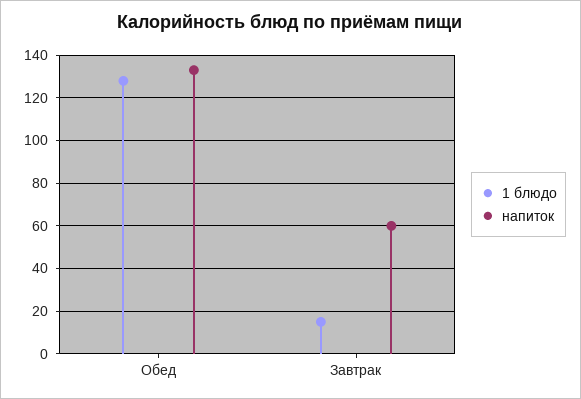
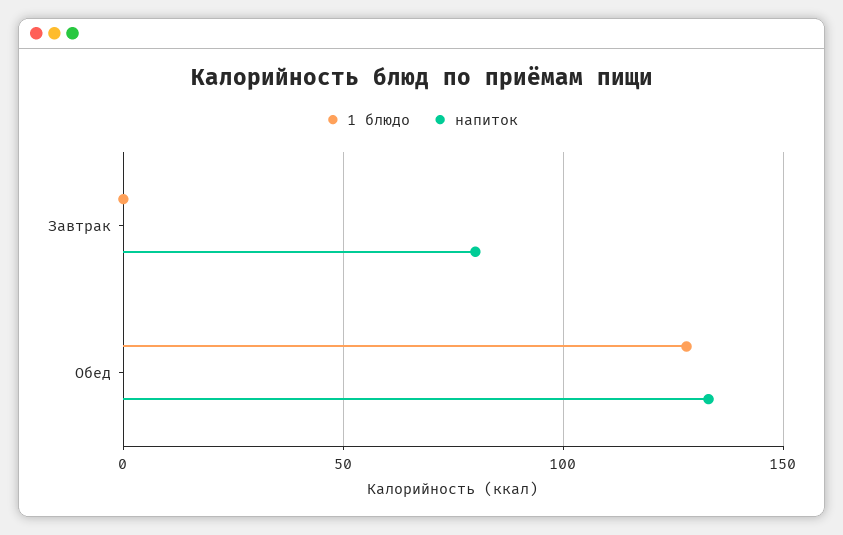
1 блюдо, Завтрак: 15 -> 0
напиток, Завтрак: 60 -> 80

